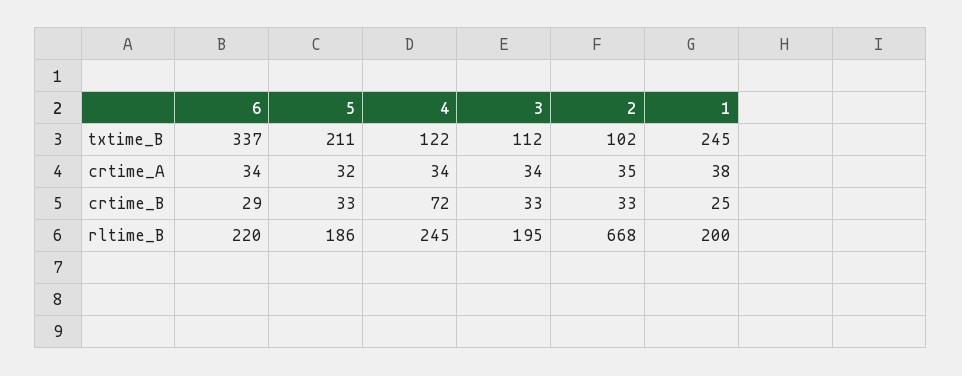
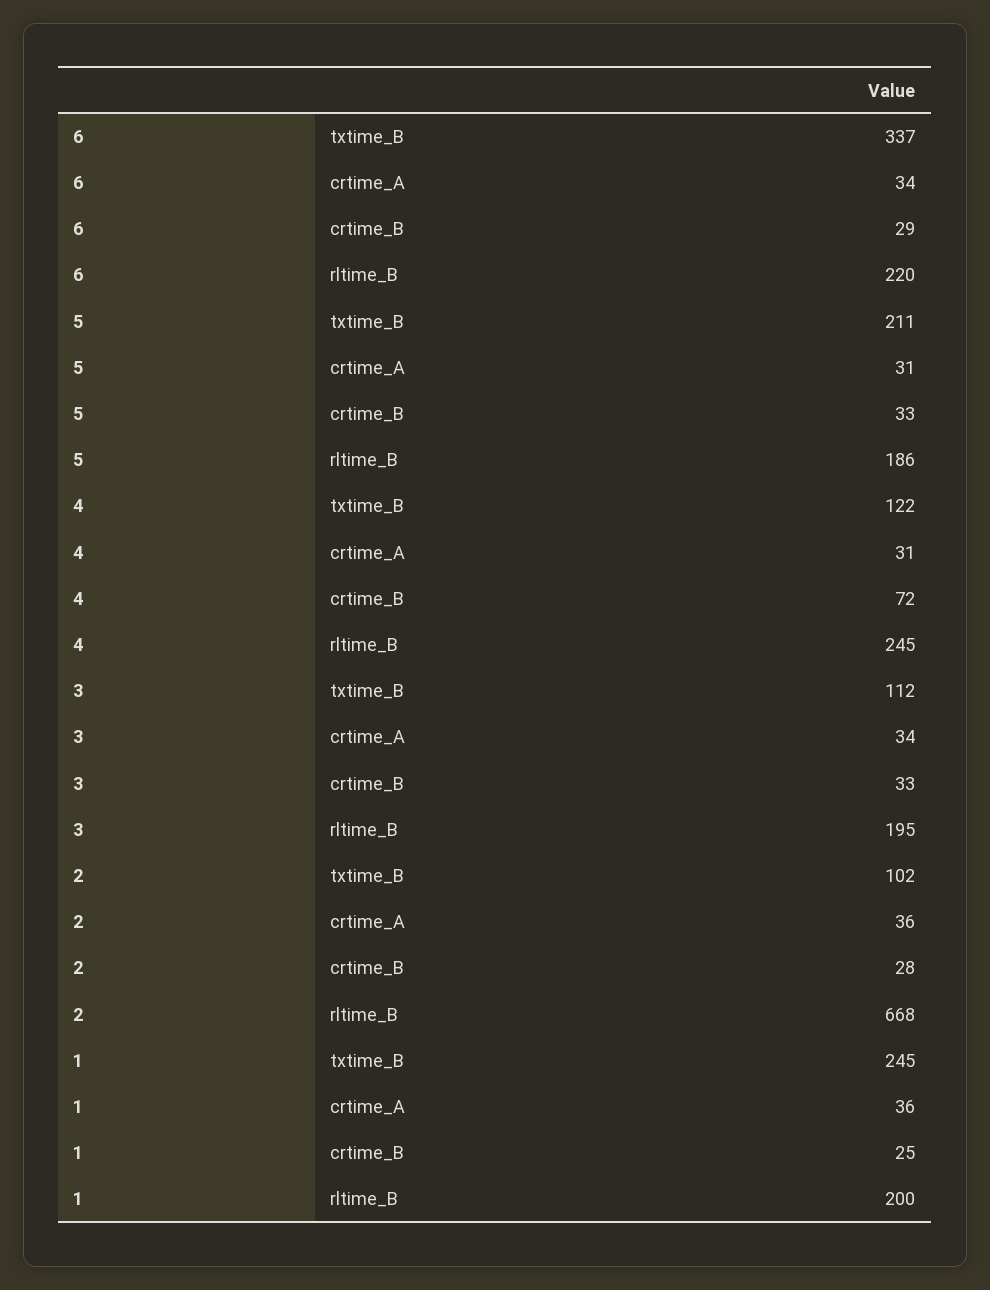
5, crtime_A: 32 -> 31
4, crtime_A: 34 -> 31
2, crtime_A: 35 -> 36
1, crtime_A: 38 -> 36
2, crtime_B: 33 -> 28

